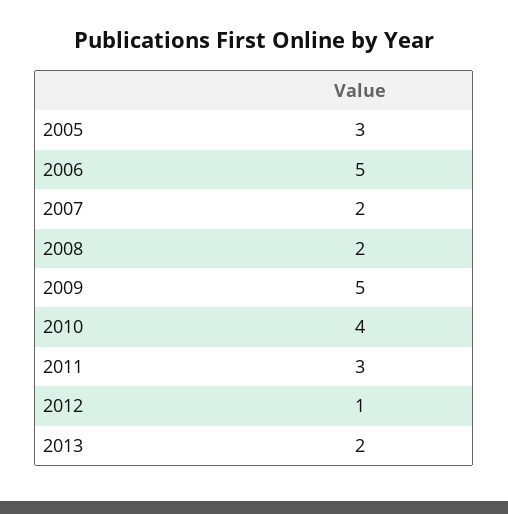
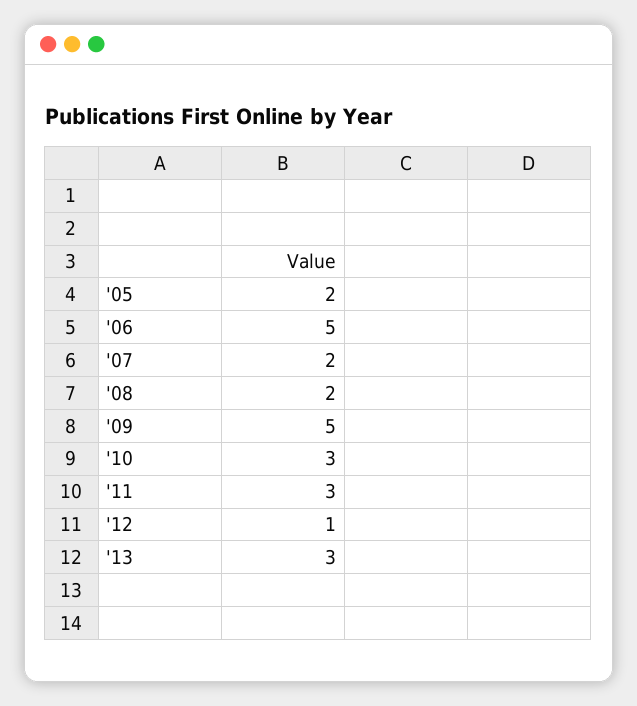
2005: 3 -> 2
2010: 4 -> 3
2013: 2 -> 3

